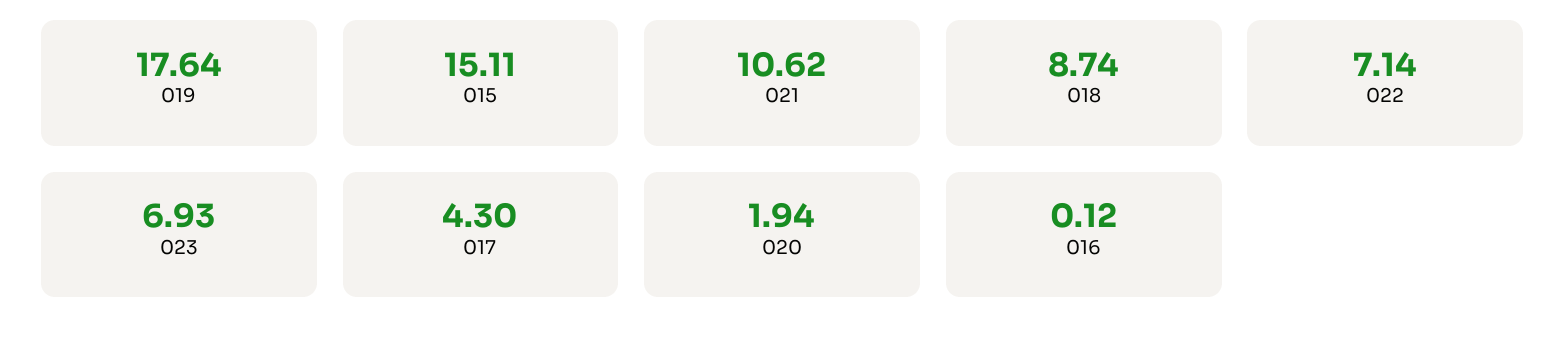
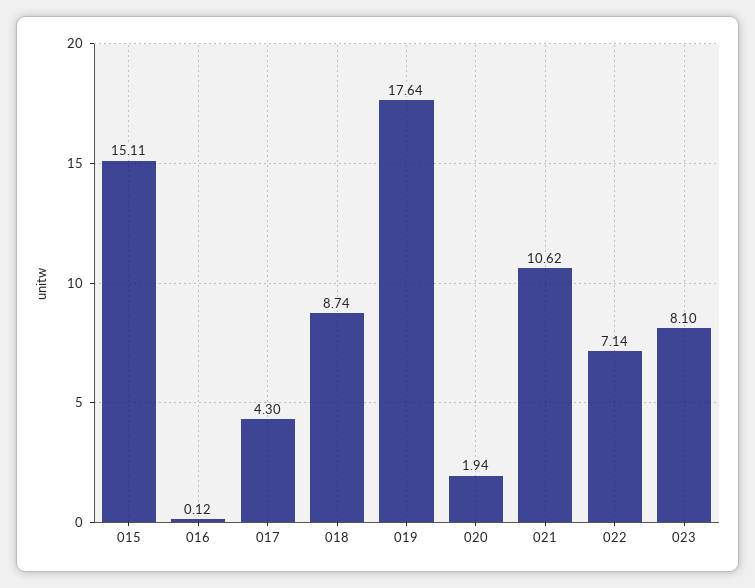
023: 6.93 -> 8.1

